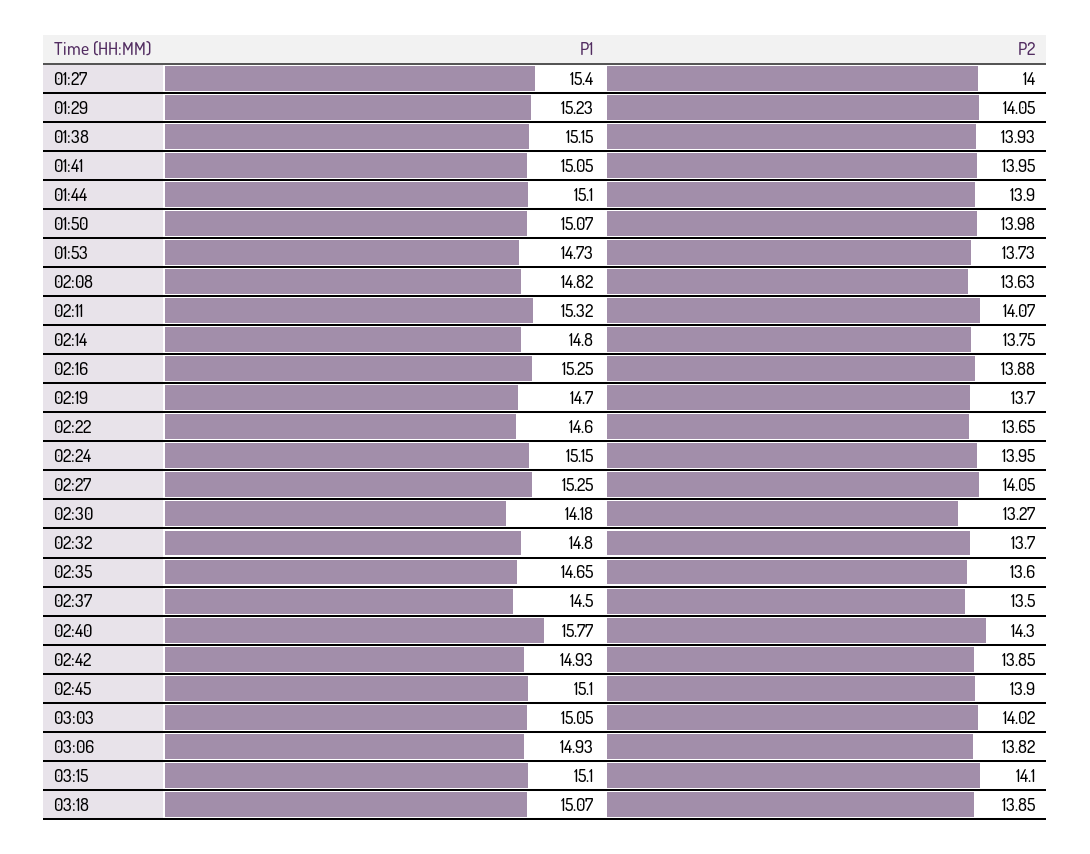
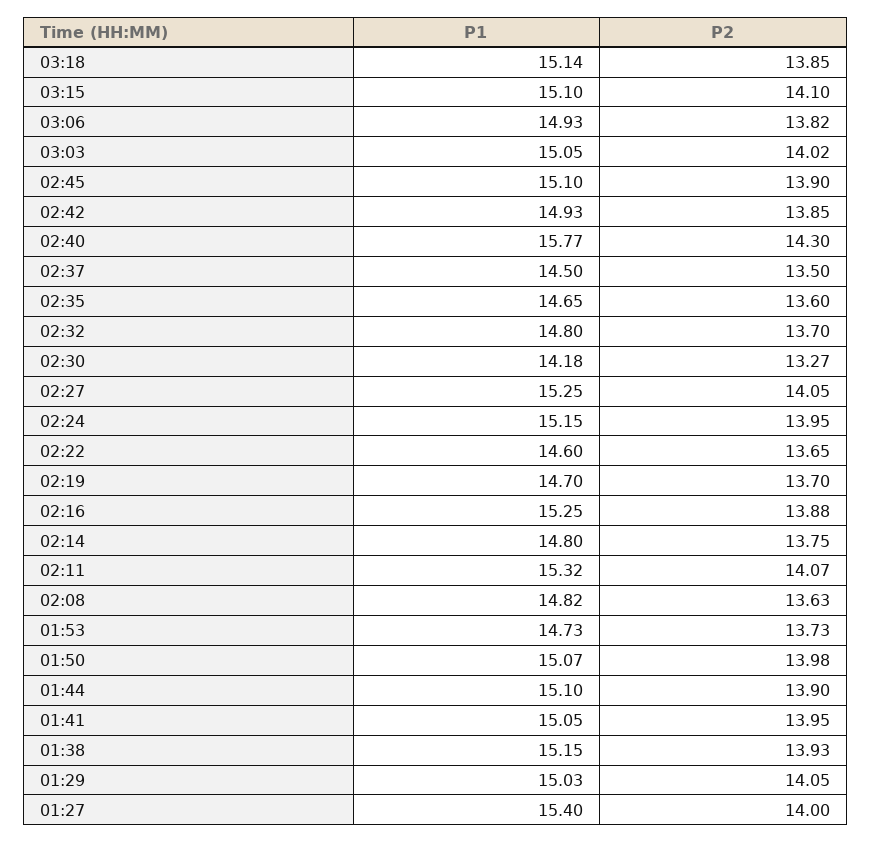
P1, 01:29: 15.23 -> 15.03
P1, 03:18: 15.07 -> 15.14

